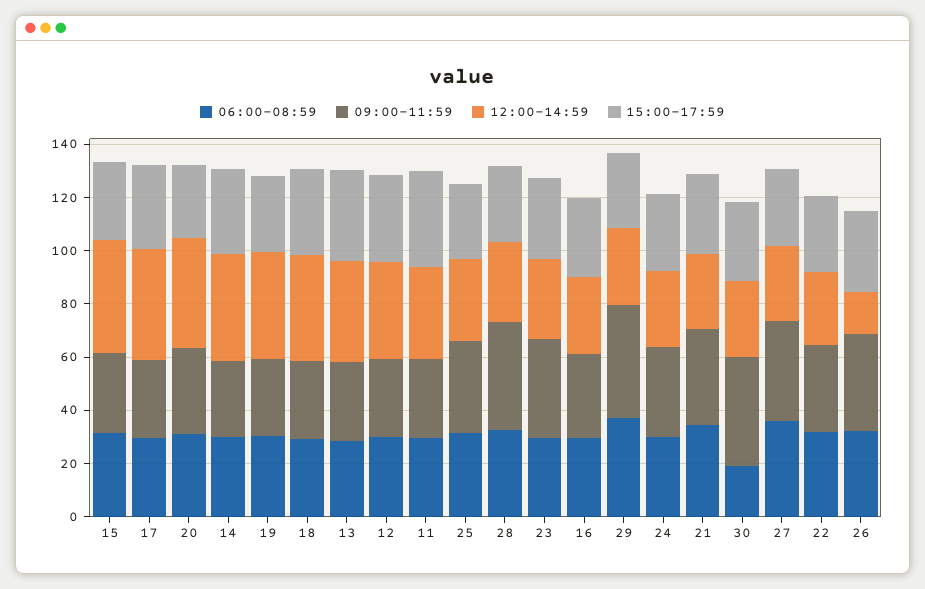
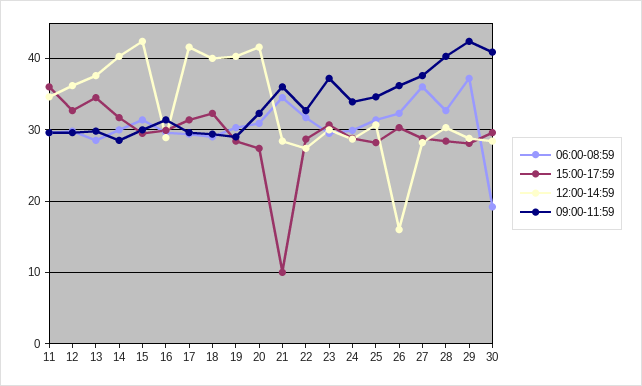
15:00-17:59, 21: 30 -> 10

